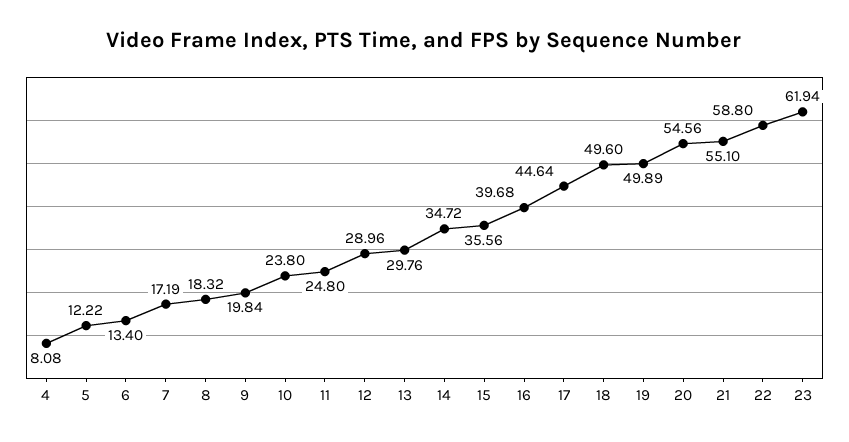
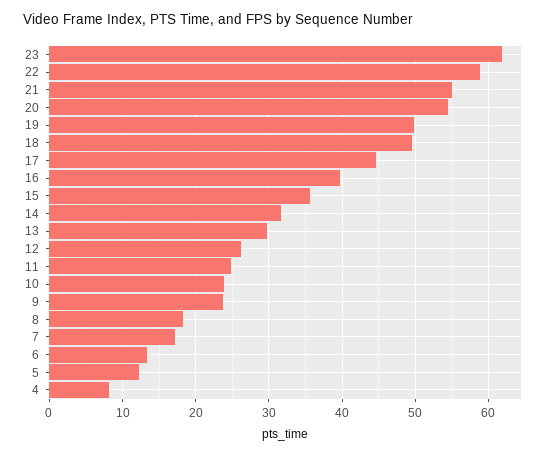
9: 19.84 -> 24
12: 28.96 -> 26
14: 34.72 -> 32

